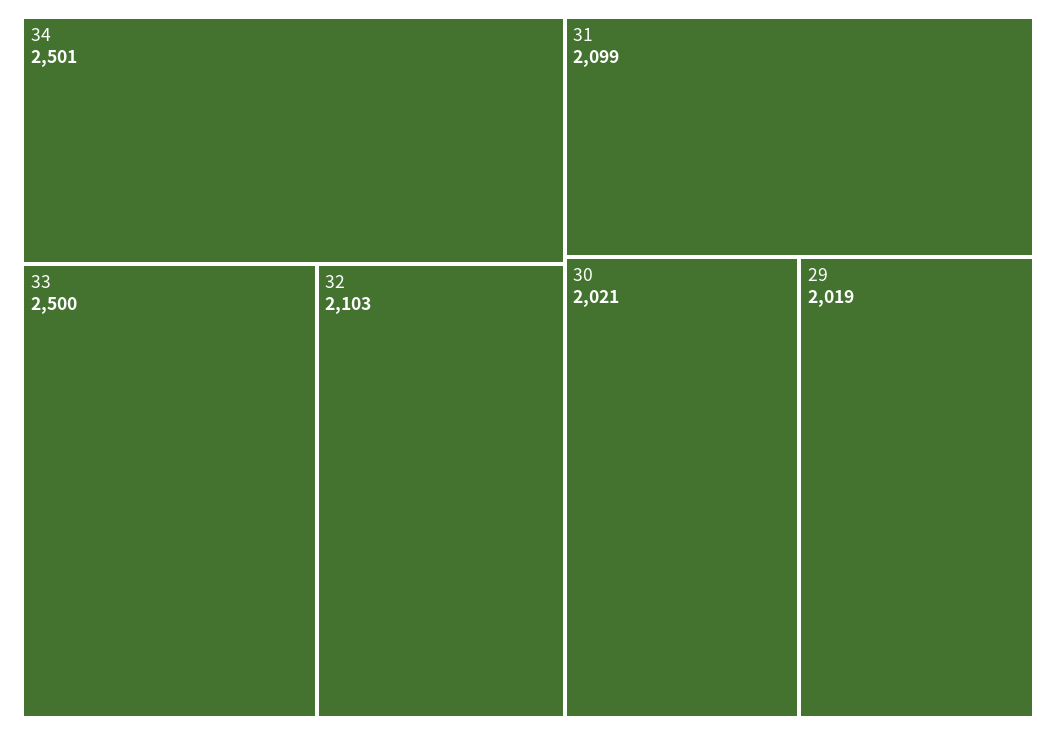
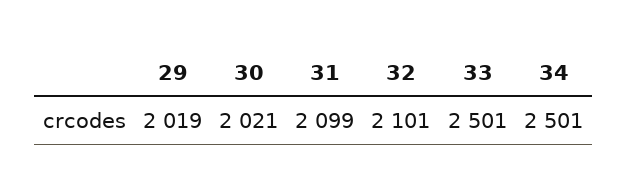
33: 2500 -> 2501
32: 2103 -> 2101

